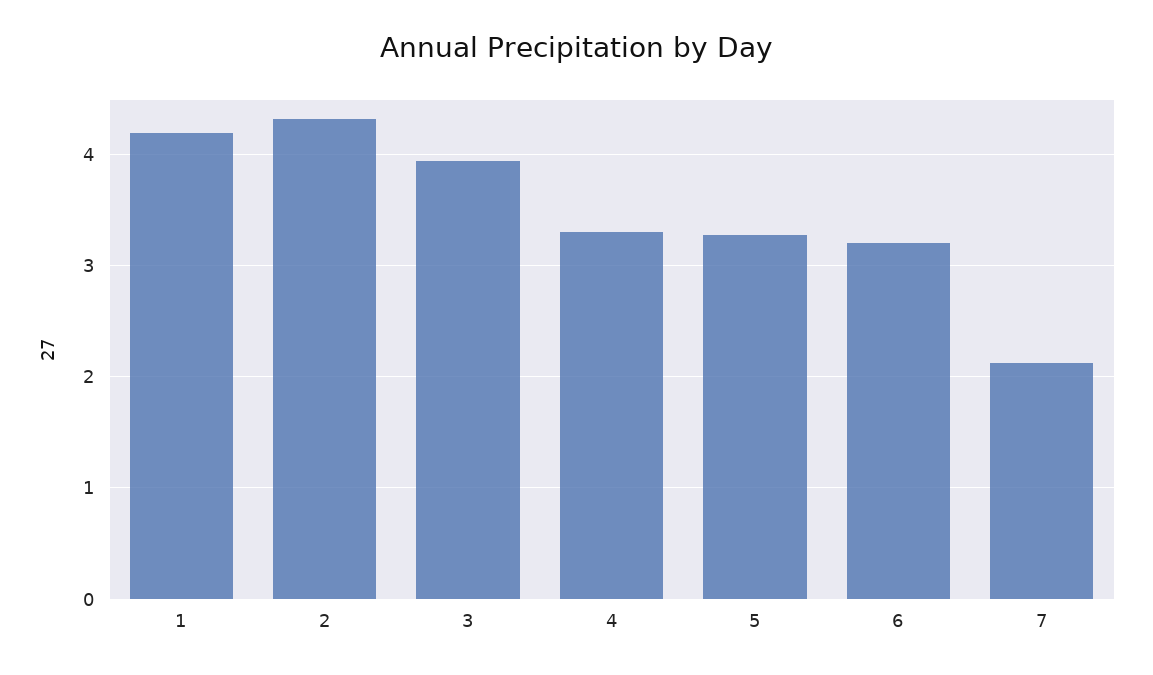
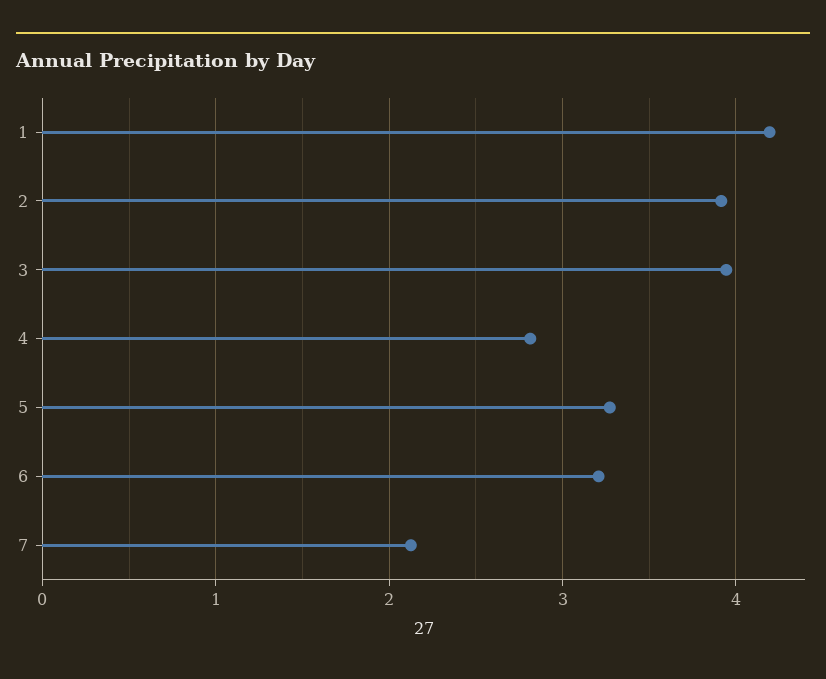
2: 4.3 -> 3.9
4: 3.3 -> 2.8

